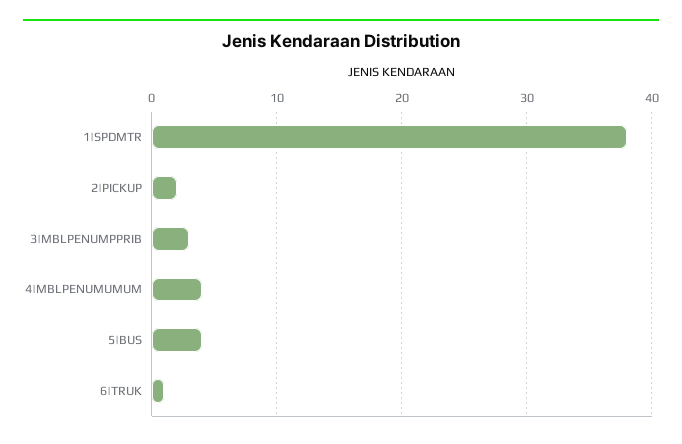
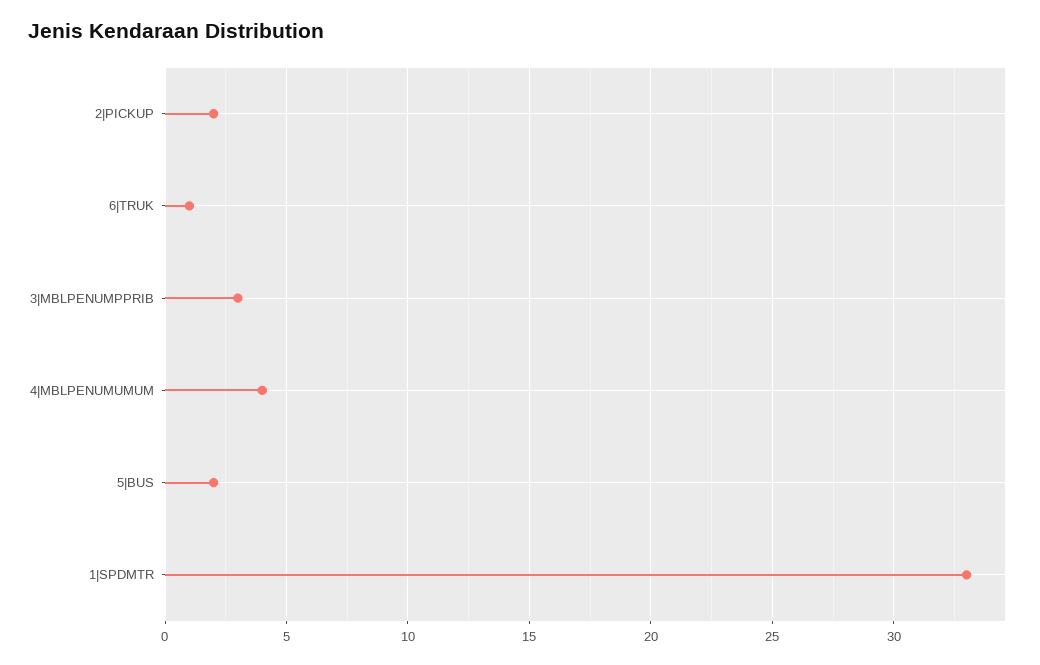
1|SPDMTR: 38 -> 33
5|BUS: 4 -> 2

